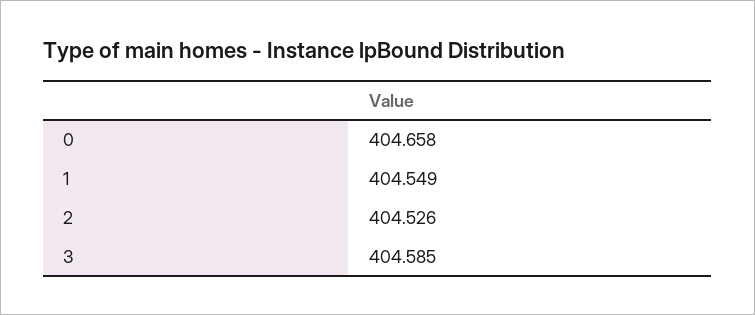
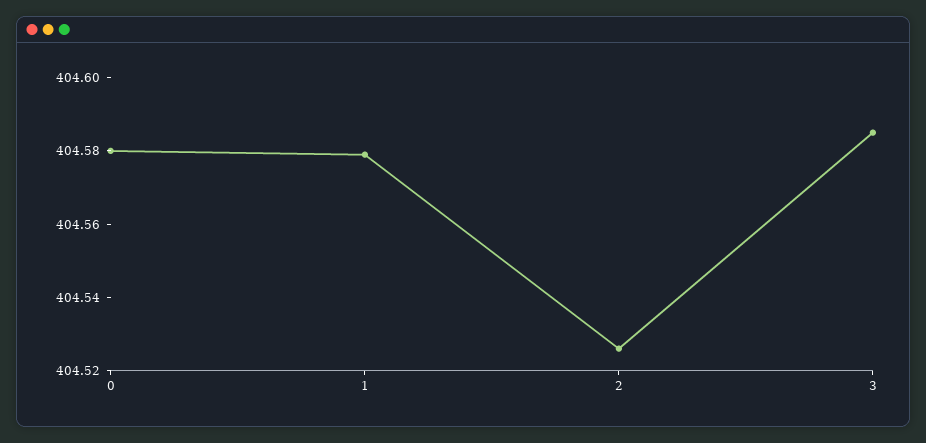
0: 404.658 -> 404.58
1: 404.549 -> 404.58

